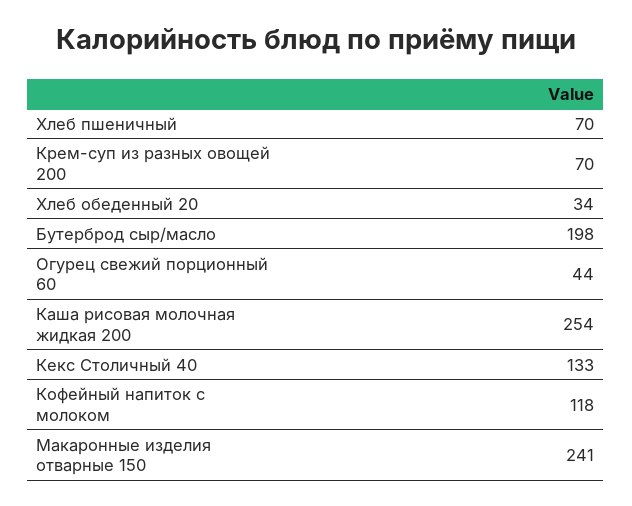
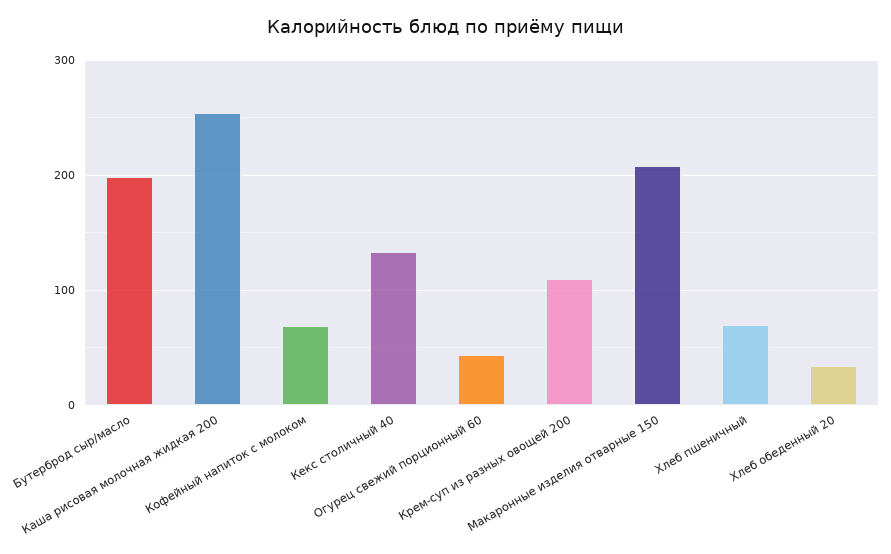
Крем-суп из разных овощей 200: 70 -> 110
Кофейный напиток с молоком: 118 -> 70
Макаронные изделия отварные 150: 241 -> 210

